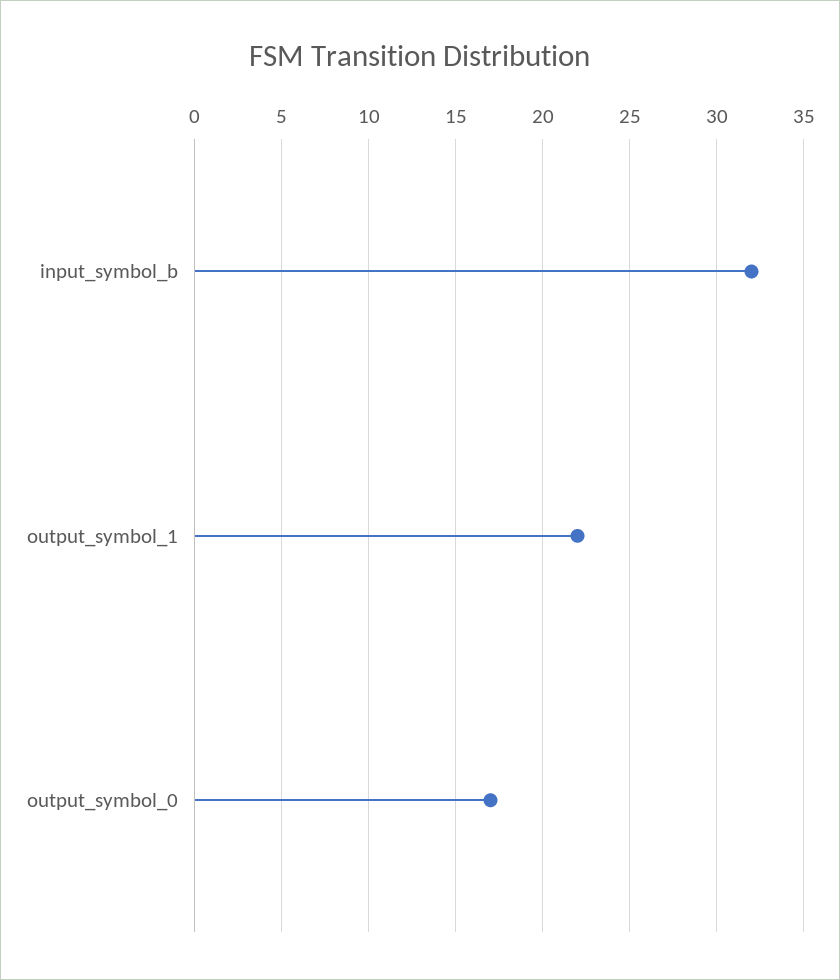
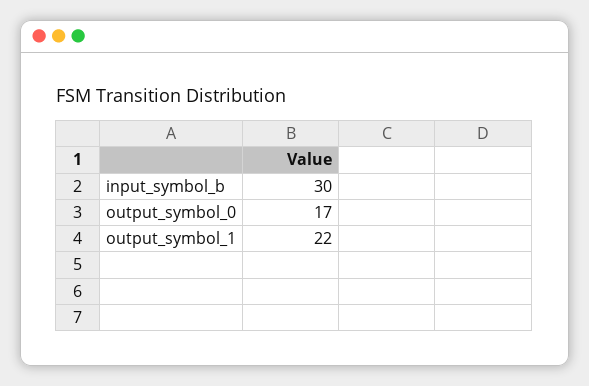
input_symbol_b: 32 -> 30

